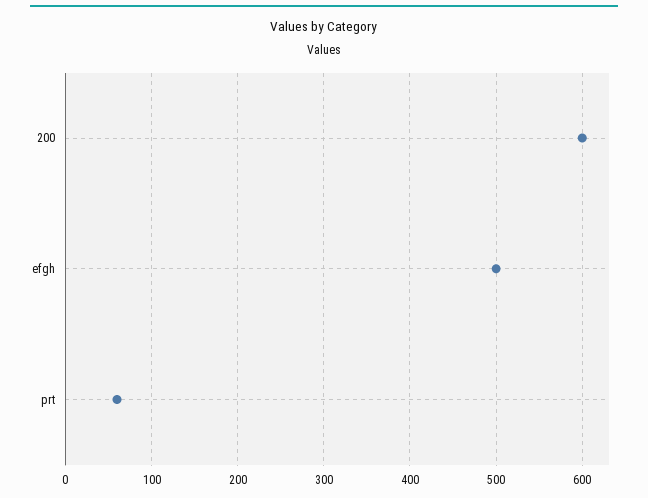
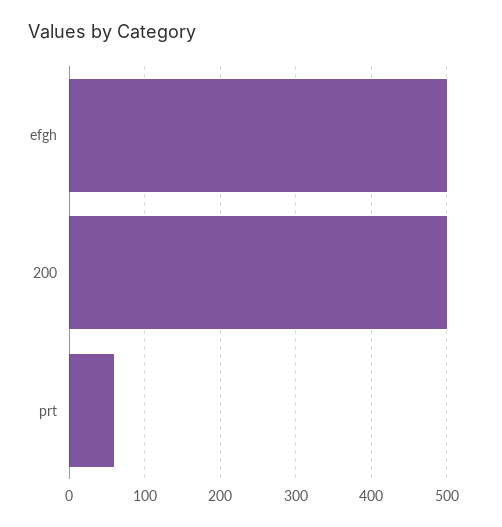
200: 600 -> 500

